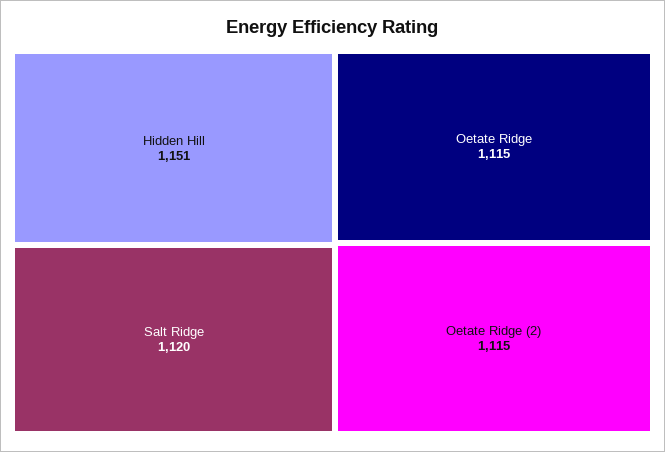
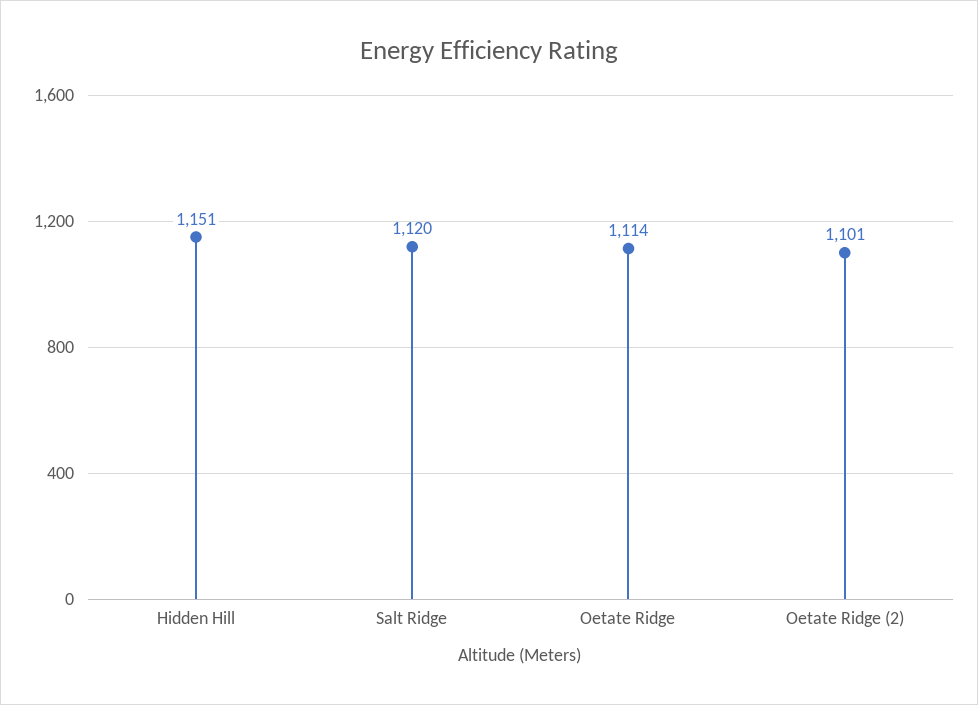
Oetate Ridge: 1115 -> 1114
Oetate Ridge (2): 1115 -> 1101

